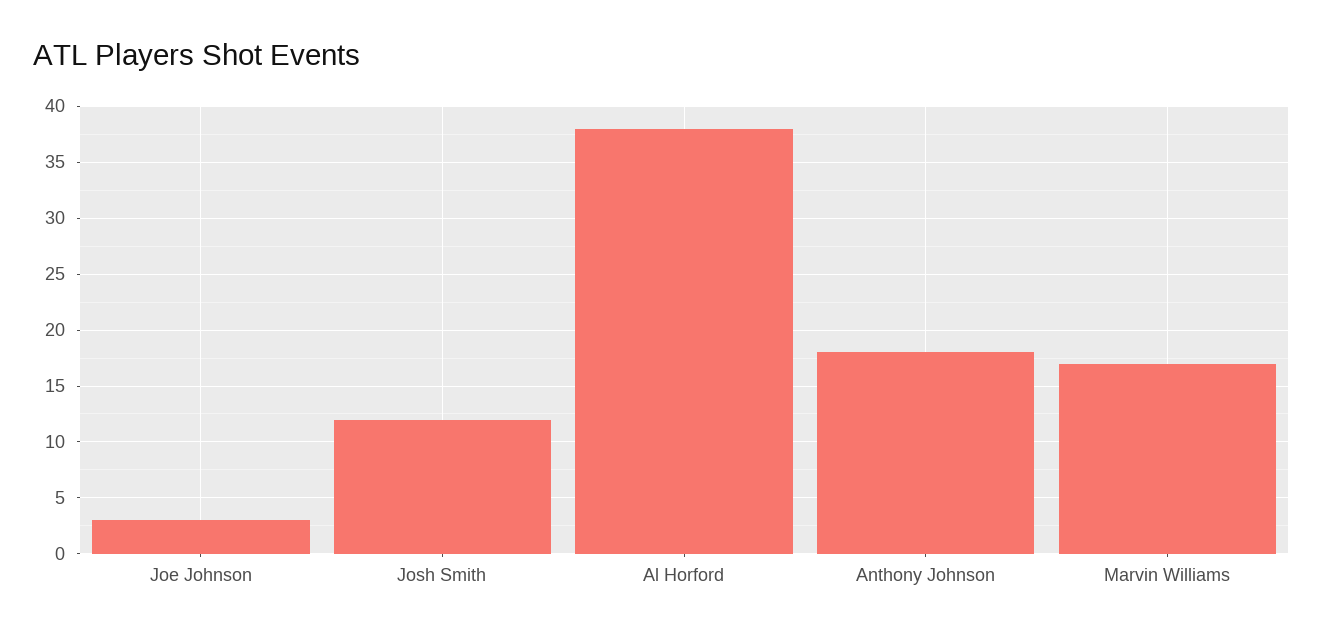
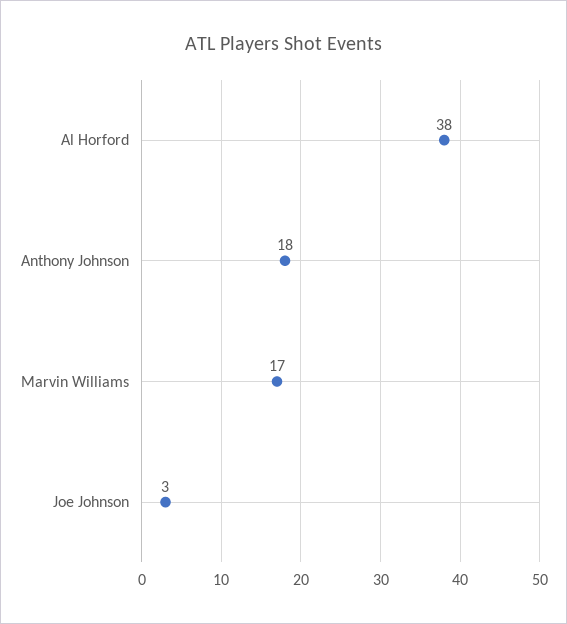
Josh Smith: 12 -> none

